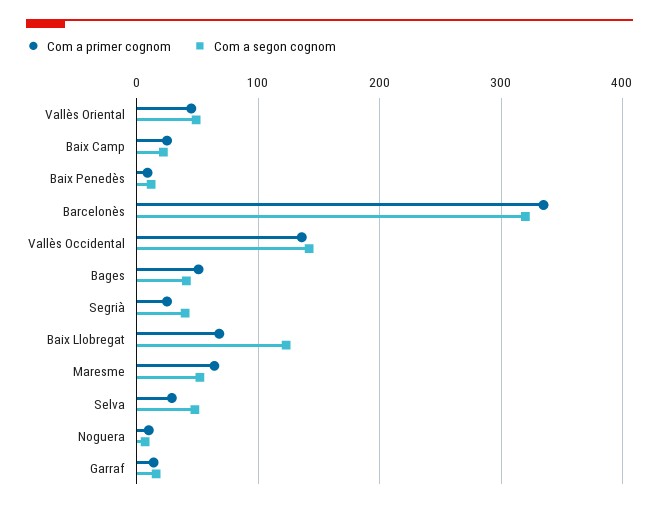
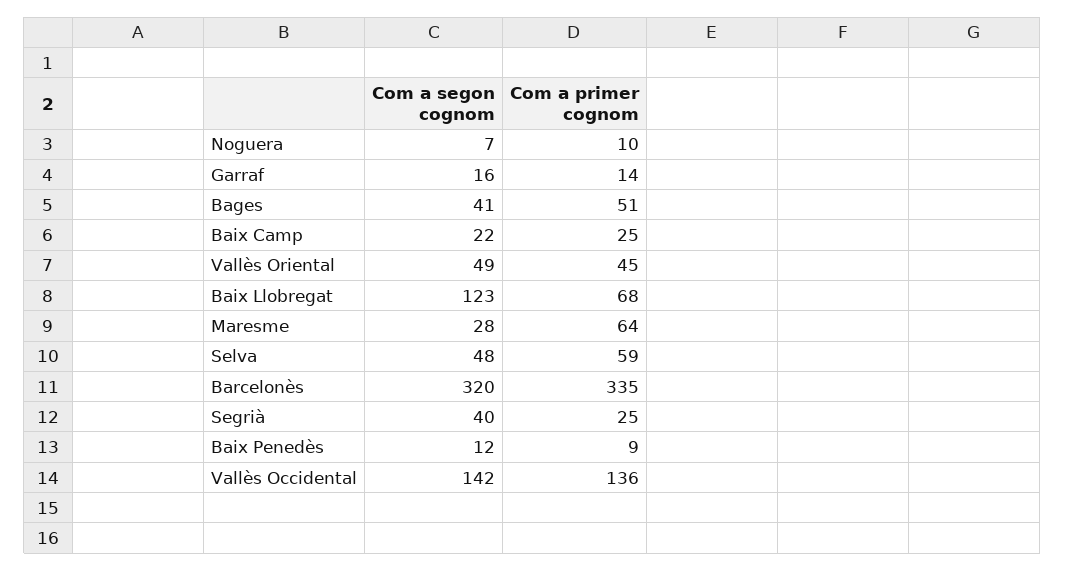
Com a segon cognom, Maresme: 50 -> 28
Com a primer cognom, Selva: 30 -> 59

